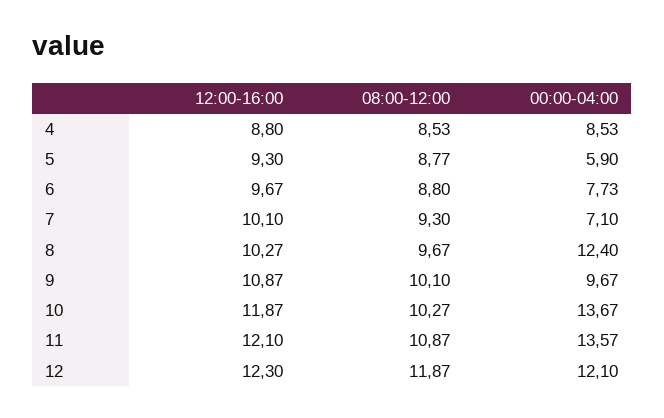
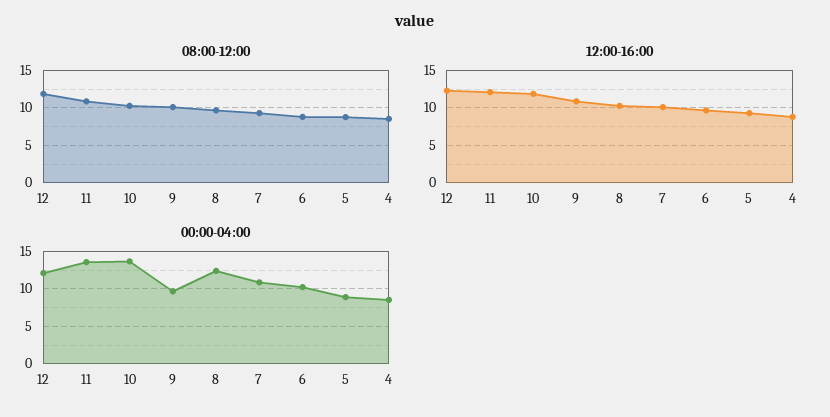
00:00-04:00, 5: 5.9 -> 9
00:00-04:00, 6: 7.73 -> 10
00:00-04:00, 7: 7.1 -> 11

